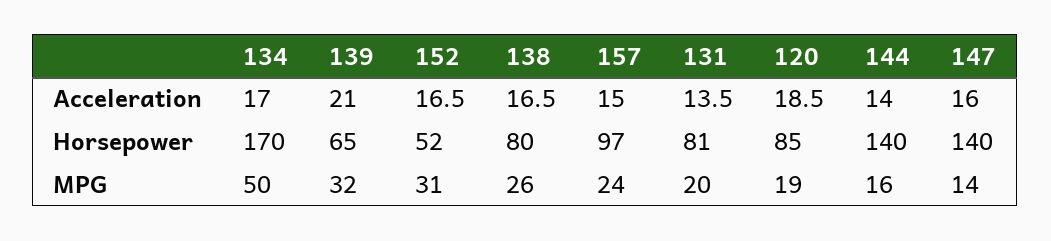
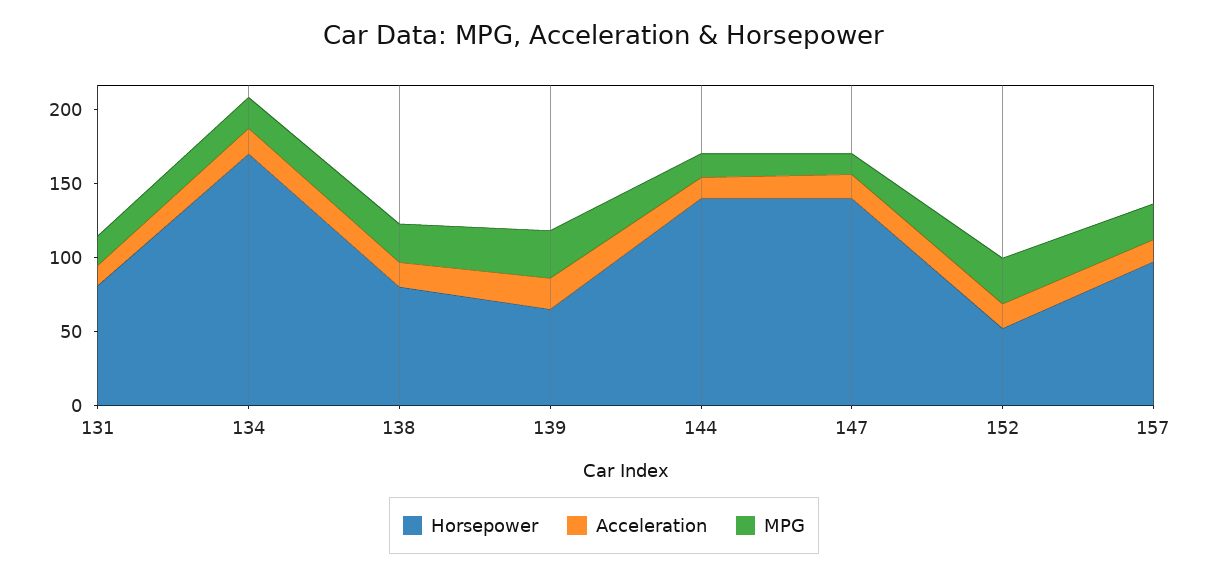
Acceleration, 120: 18.5 -> none
Horsepower, 120: 85 -> none
MPG, 134: 50 -> 20
MPG, 120: 19 -> none

